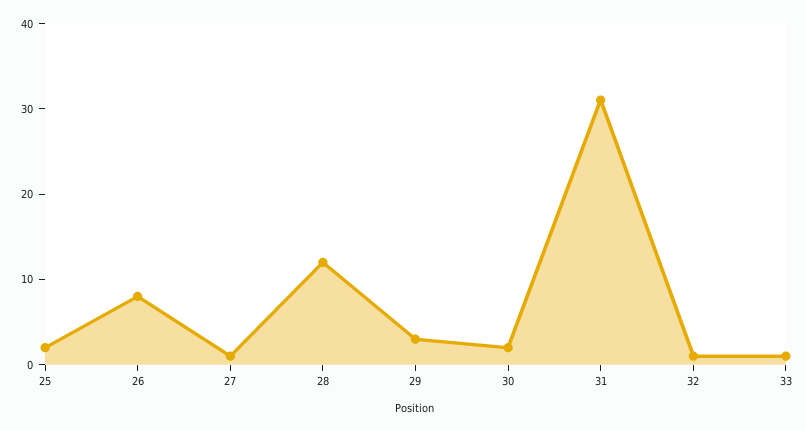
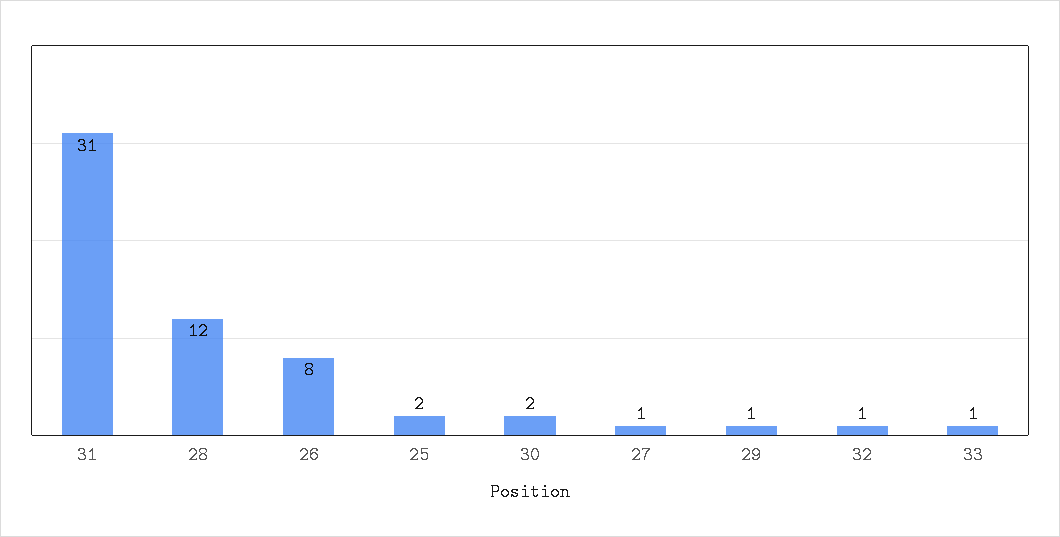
29: 3 -> 1

